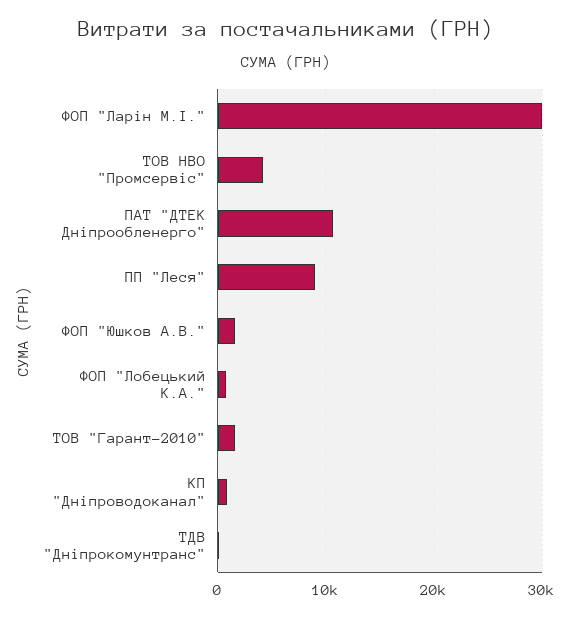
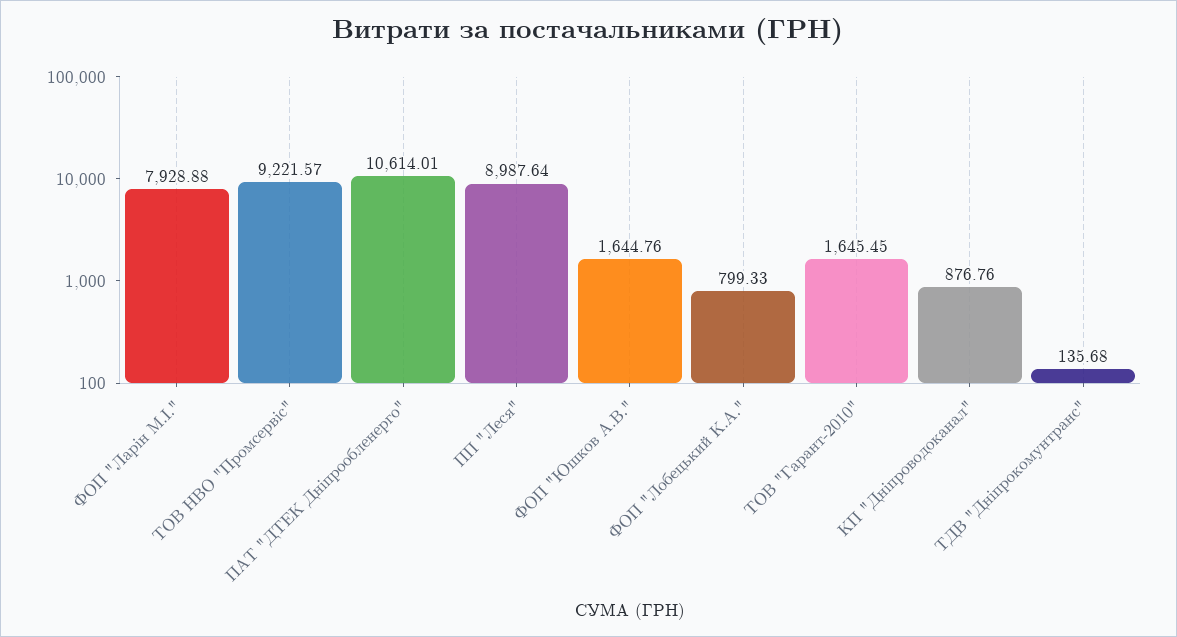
ФОП "Ларін М.І.": 30000 -> 7928.88
ТОВ НВО "Промсервіс": 4000 -> 9221.57

